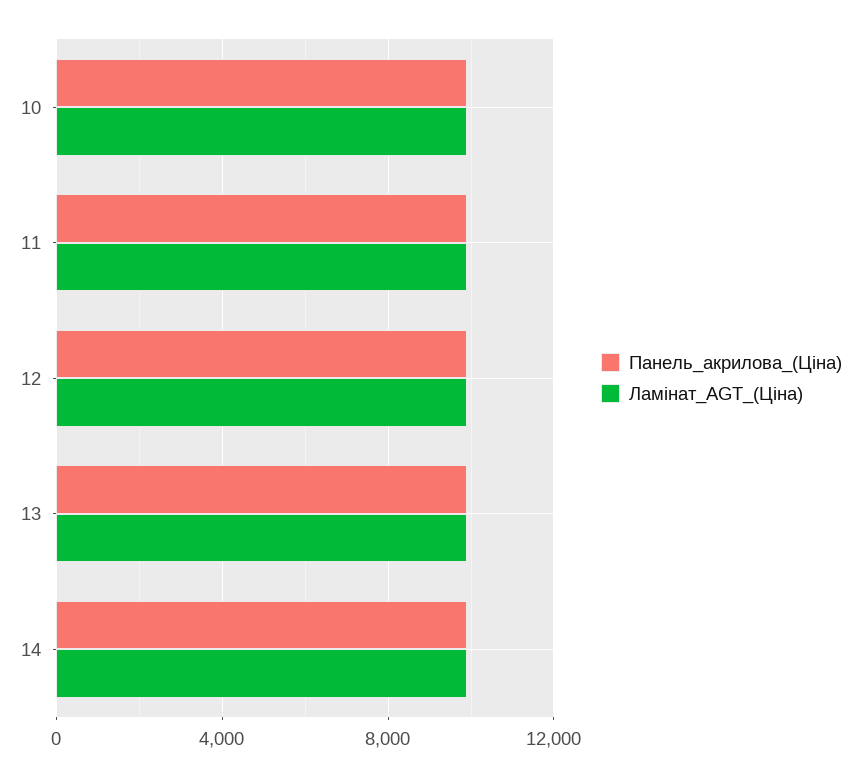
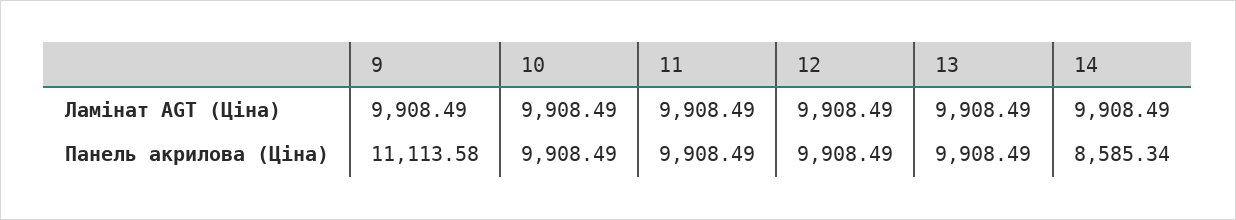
Панель_акрилова_(Ціна), 14: 10000 -> 8585.34
Ламінат_AGT_(Ціна), 9: none -> 9908.49
Панель_акрилова_(Ціна), 9: none -> 11113.58

